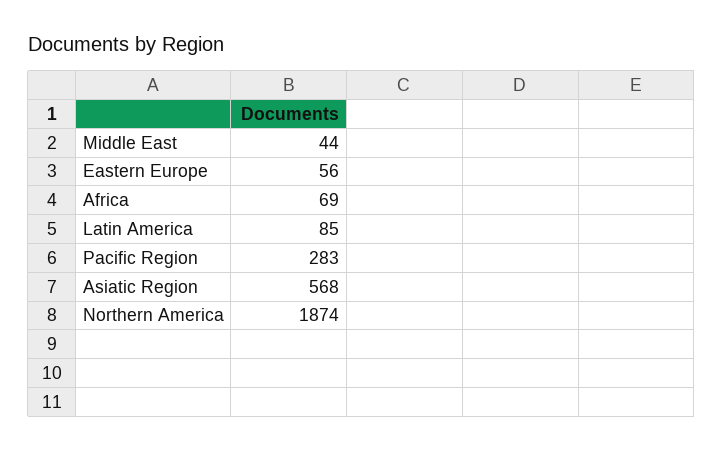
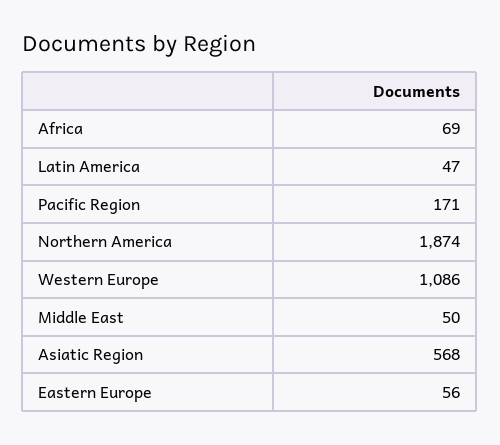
Middle East: 44 -> 50
Latin America: 85 -> 47
Pacific Region: 283 -> 171
Western Europe: none -> 1086

